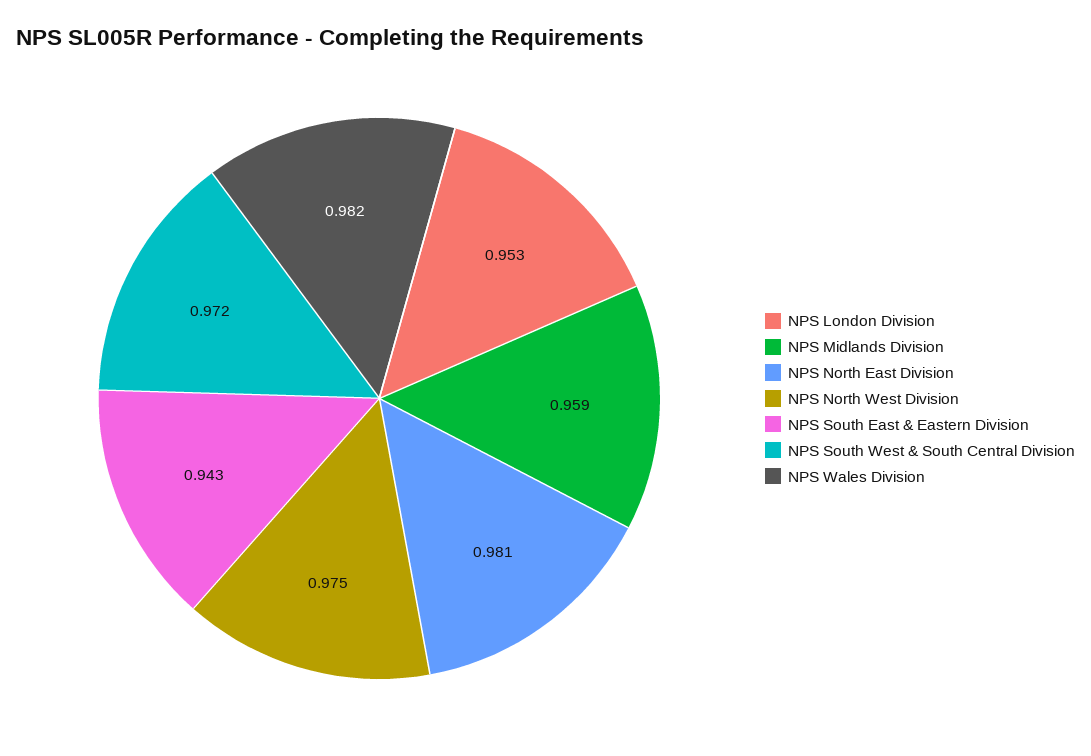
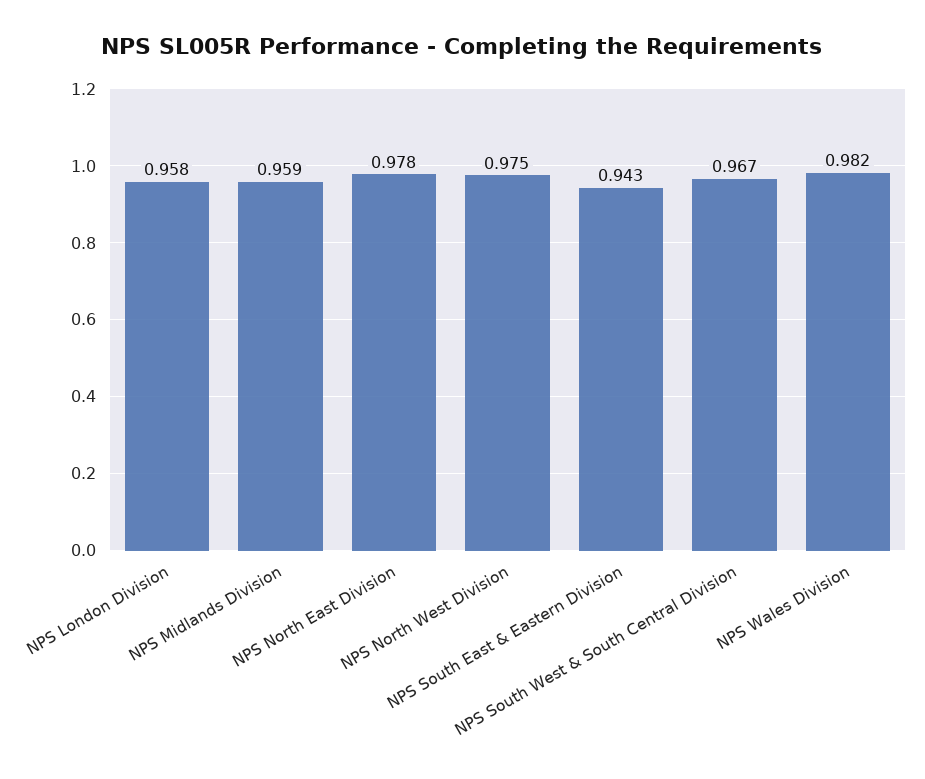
NPS London Division: 0.953 -> 0.958
NPS North East Division: 0.981 -> 0.978
NPS South West & South Central Division: 0.972 -> 0.967

